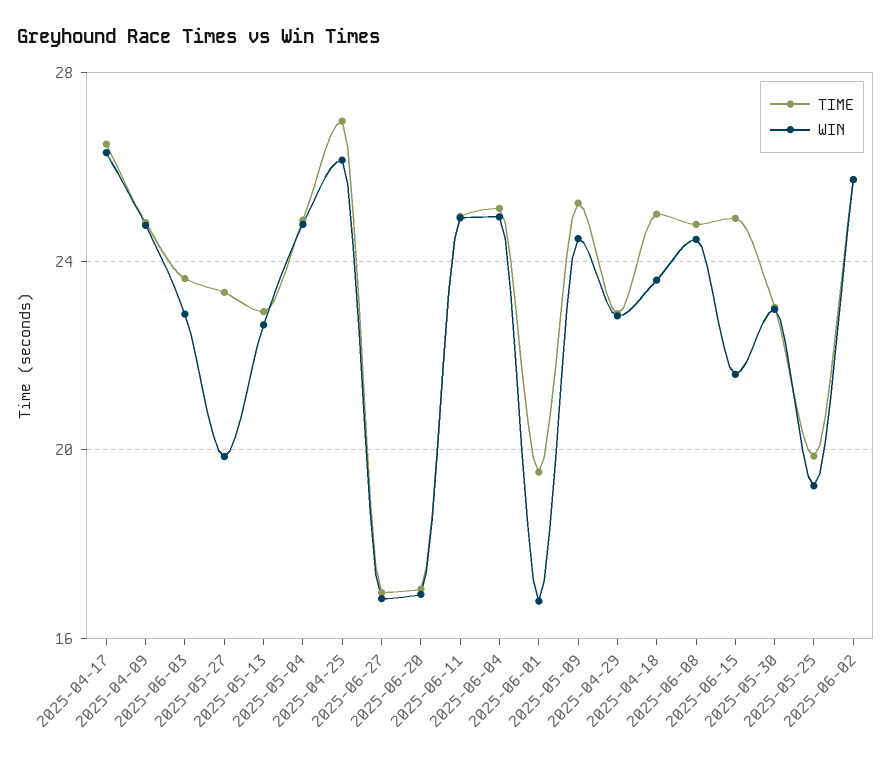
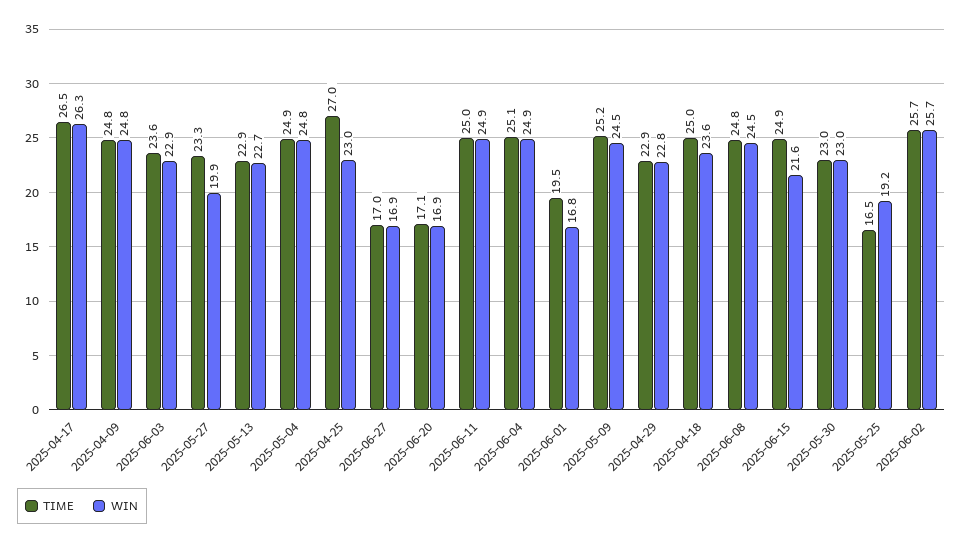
WIN, 2025-04-25: 26 -> 23
TIME, 2025-05-25: 20 -> 16.5

